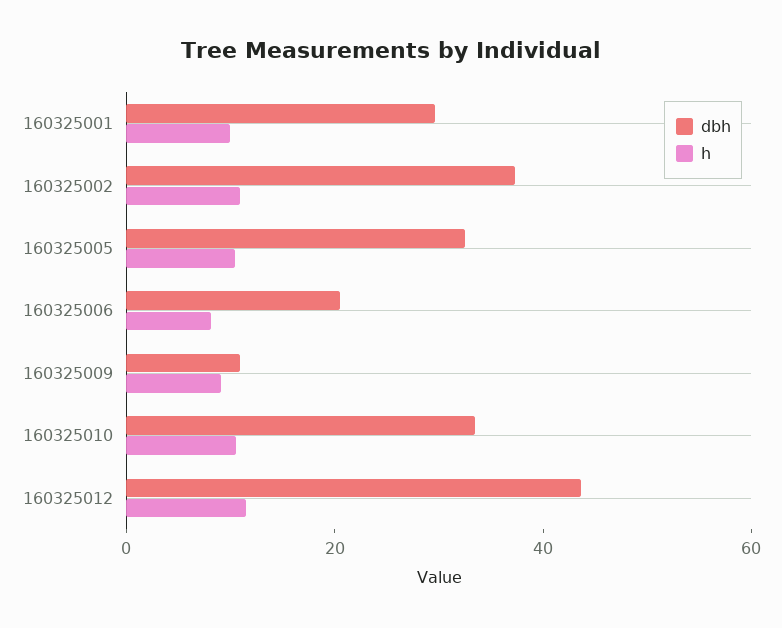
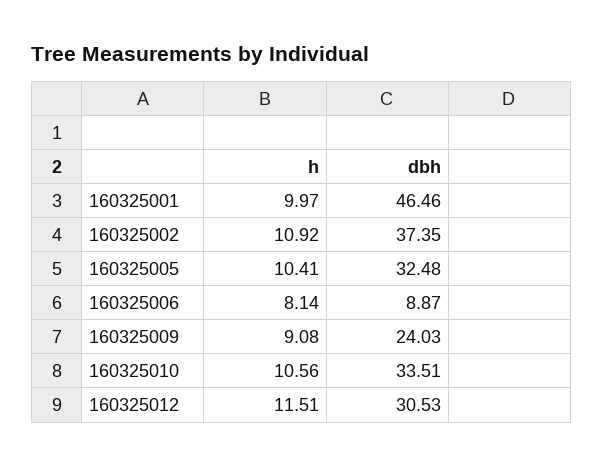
dbh, 160325001: 30 -> 46.46
dbh, 160325006: 20 -> 8.87
dbh, 160325009: 10 -> 24.03
dbh, 160325012: 45 -> 30.53

